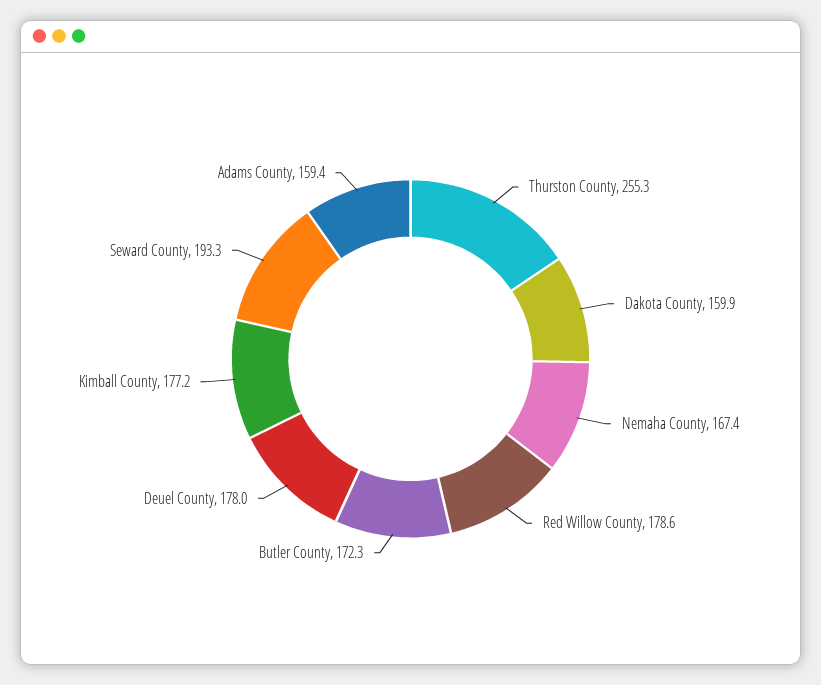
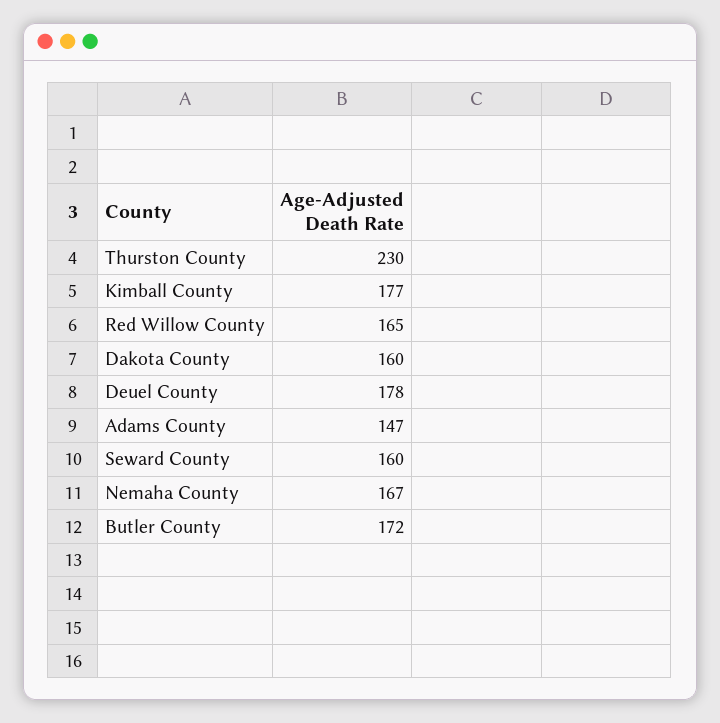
Thurston County: 255.3 -> 230
Red Willow County: 178.6 -> 165
Seward County: 193.3 -> 160
Adams County: 159.4 -> 147

